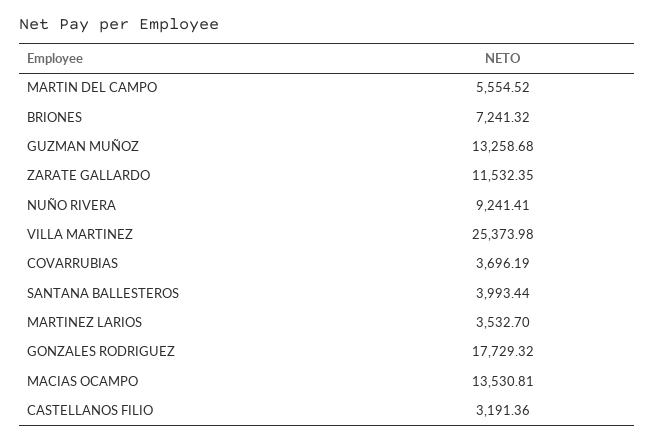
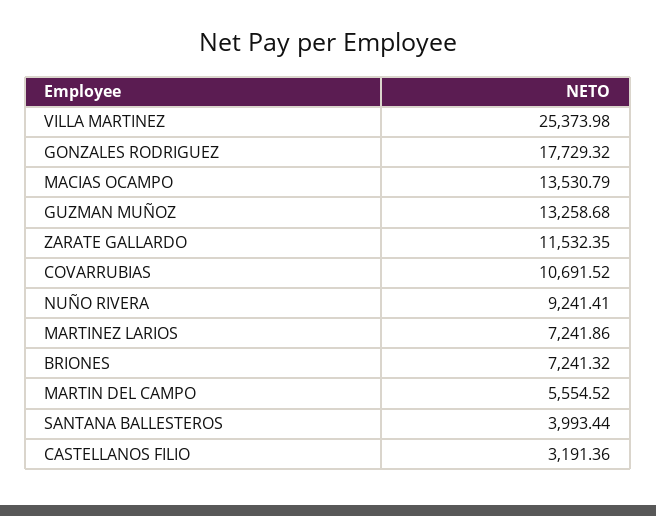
COVARRUBIAS: 3696.19 -> 10691.52
MARTINEZ LARIOS: 3532.7 -> 7241.86
MACIAS OCAMPO: 13530.81 -> 13530.79

